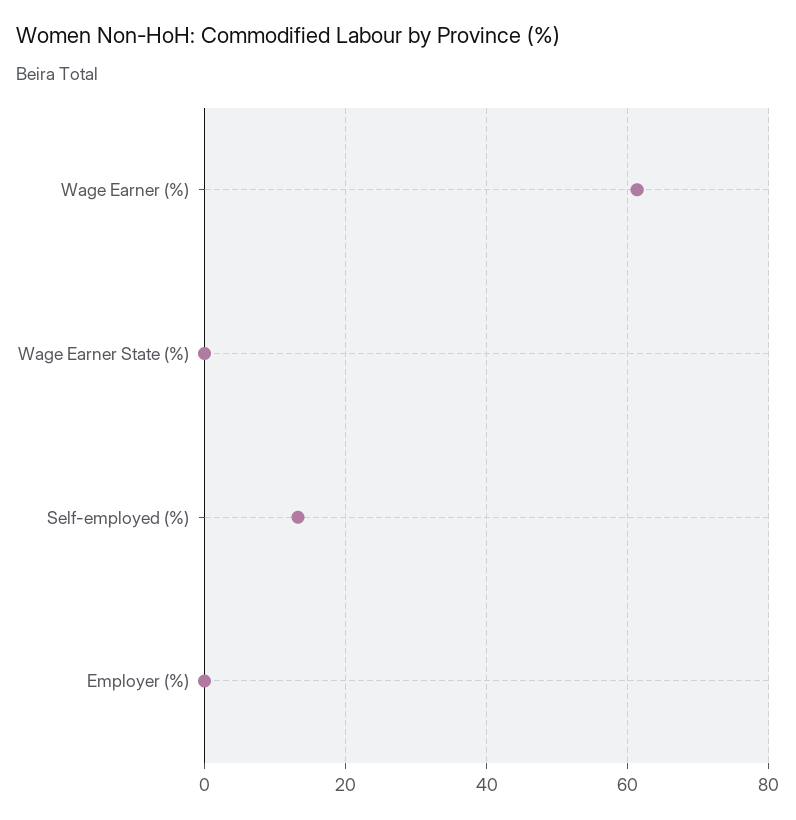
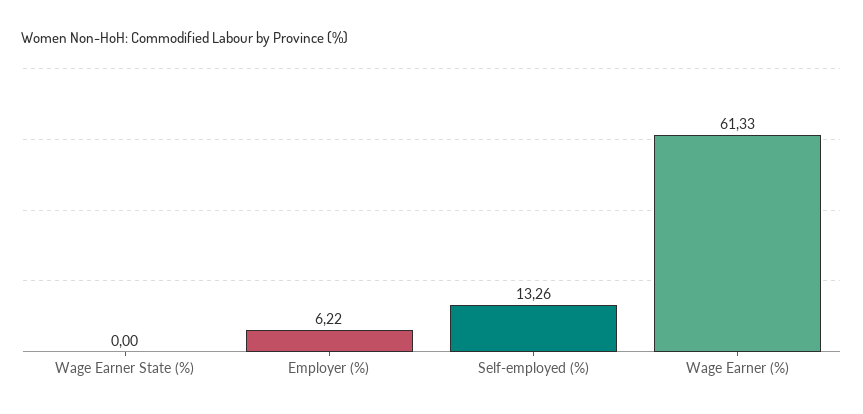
Employer (%): 0 -> 6.22

